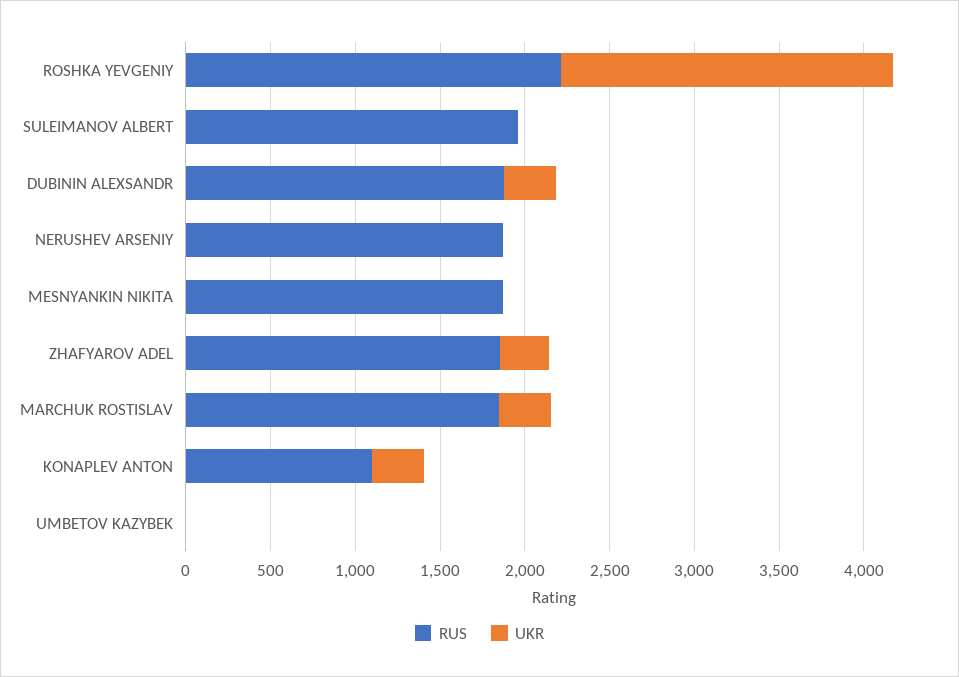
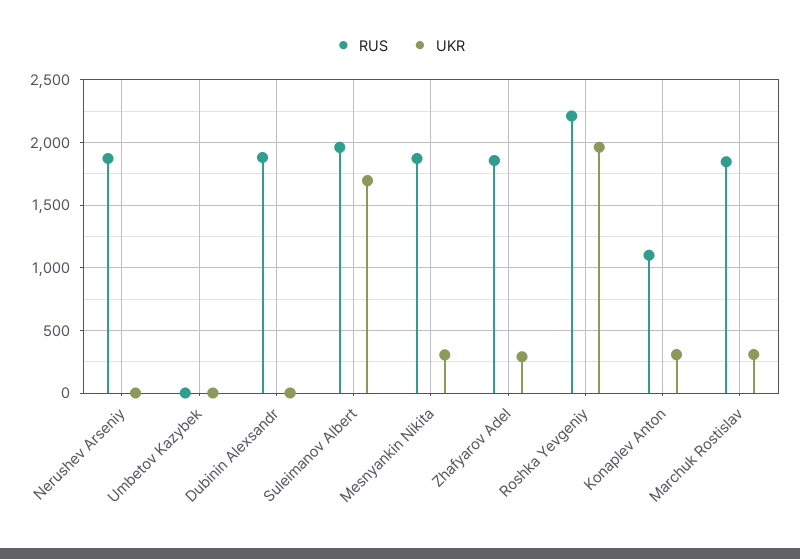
UKR, SULEIMANOV ALBERT: 0 -> 1700
UKR, DUBININ ALEXSANDR: 300 -> 0
UKR, MESNYANKIN NIKITA: 0 -> 300

